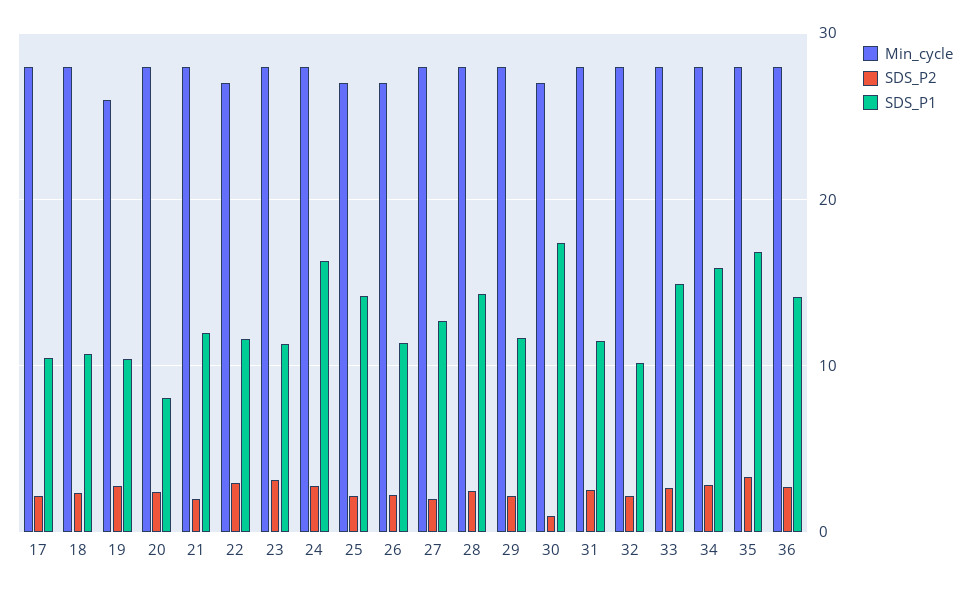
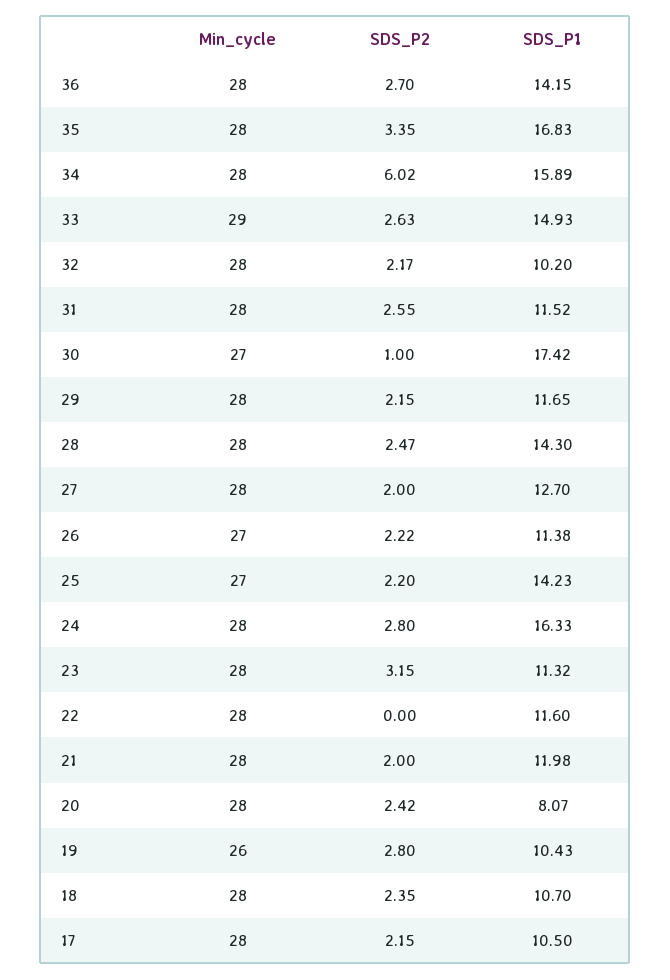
Min_cycle, 22: 27 -> 28
SDS_P2, 22: 3 -> 0
Min_cycle, 33: 28 -> 29
SDS_P2, 34: 3 -> 6.02

